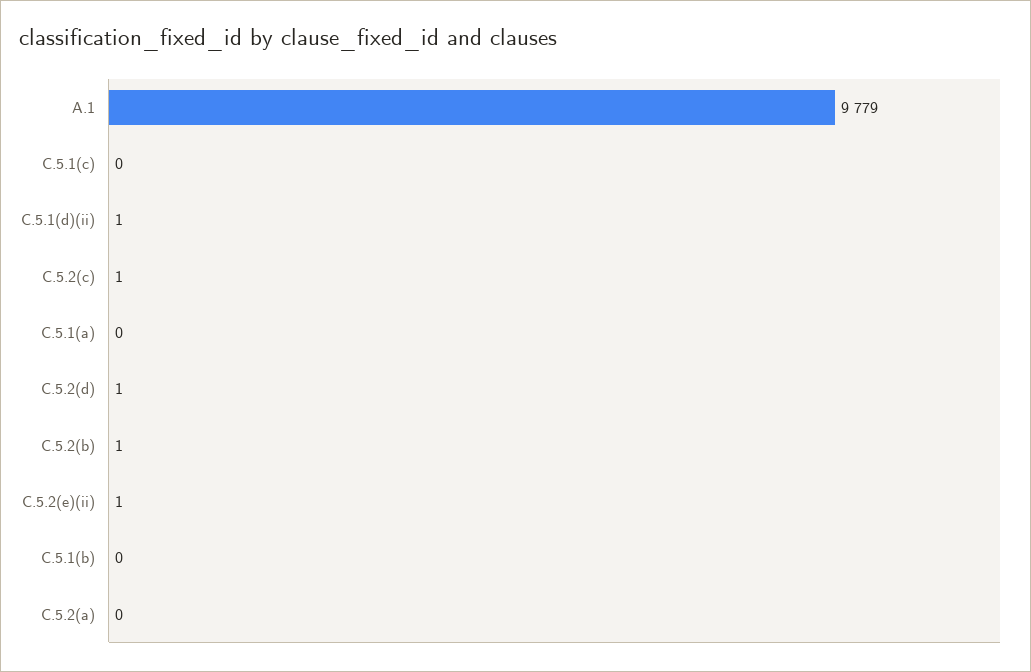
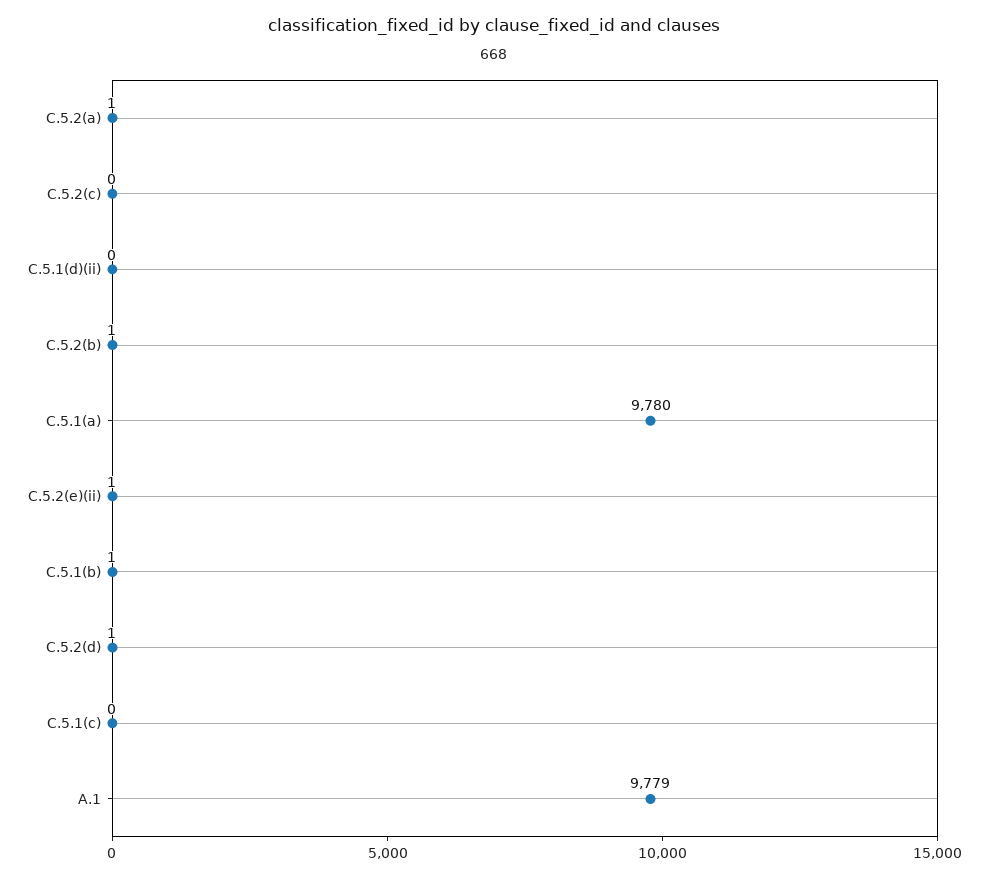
C.5.1(d)(ii): 1 -> 0
C.5.2(c): 1 -> 0
C.5.1(a): 0 -> 9780
C.5.1(b): 0 -> 1
C.5.2(a): 0 -> 1

